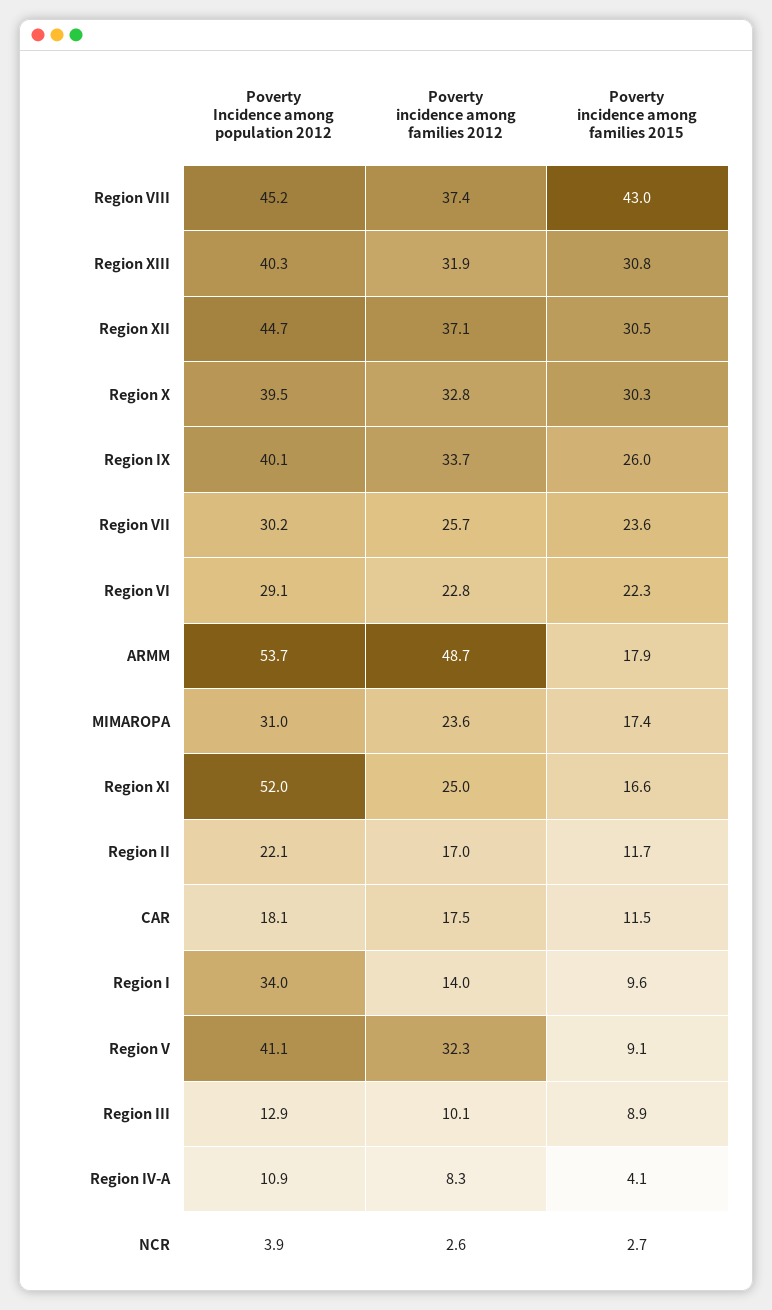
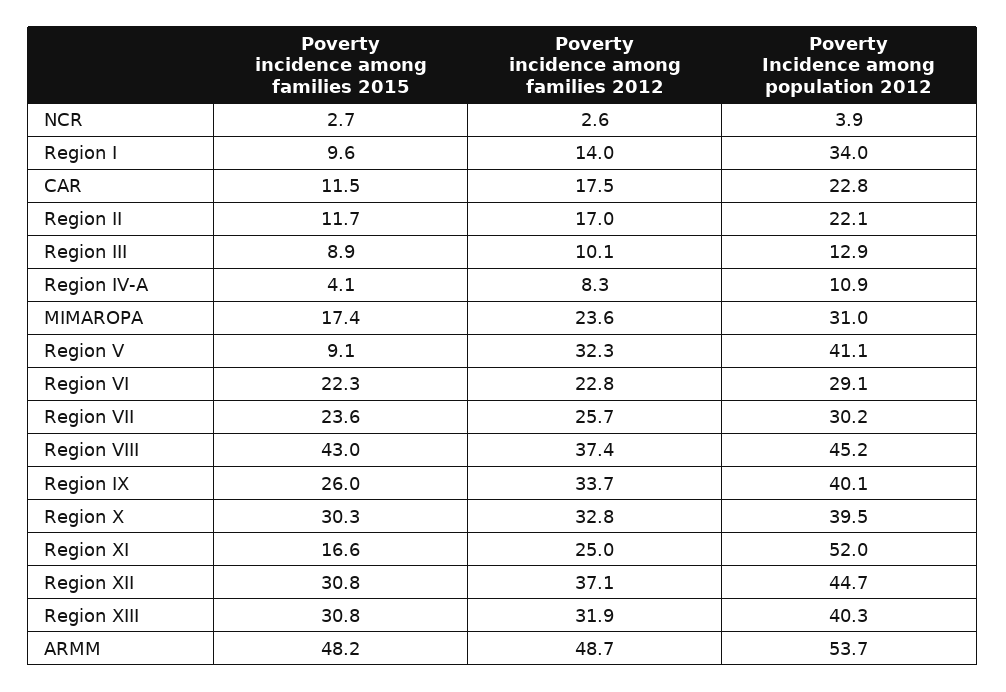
Poverty incidence among families 2015, Region XII: 30.5 -> 30.8
Poverty incidence among families 2015, ARMM: 17.9 -> 48.2
Poverty Incidence among population 2012, CAR: 18.1 -> 22.8

